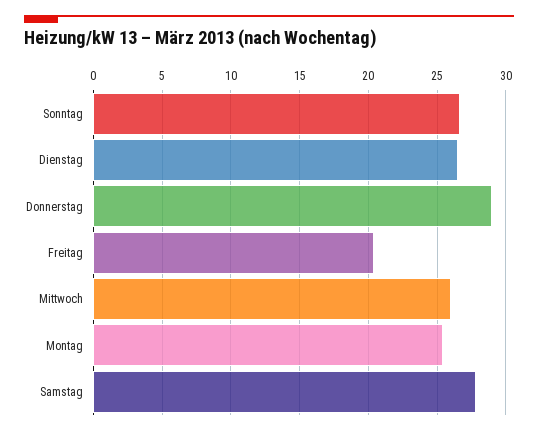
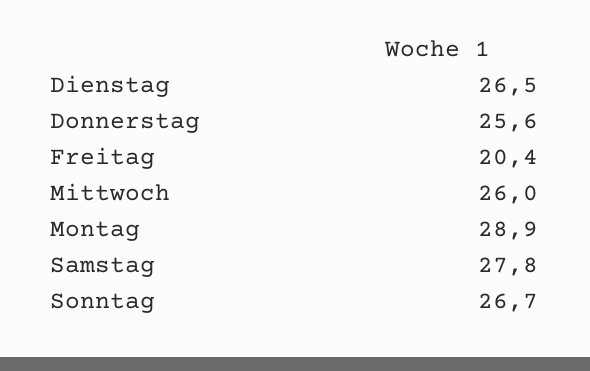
Donnerstag: 29 -> 25.6
Montag: 25.5 -> 28.9

